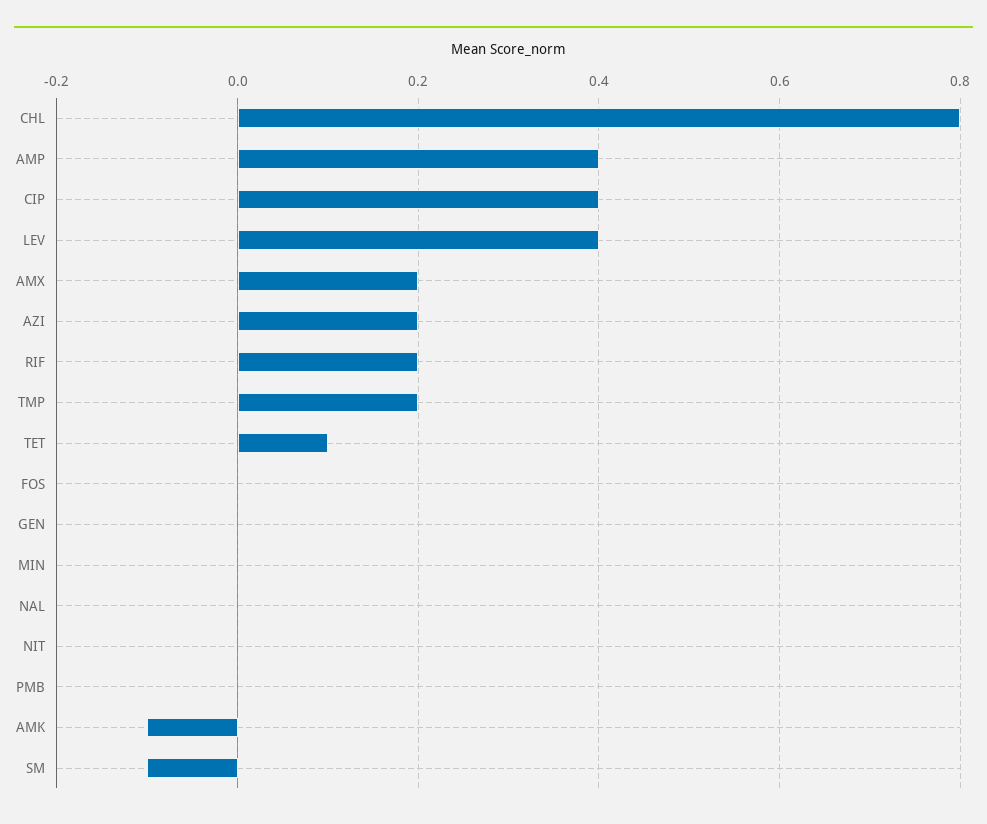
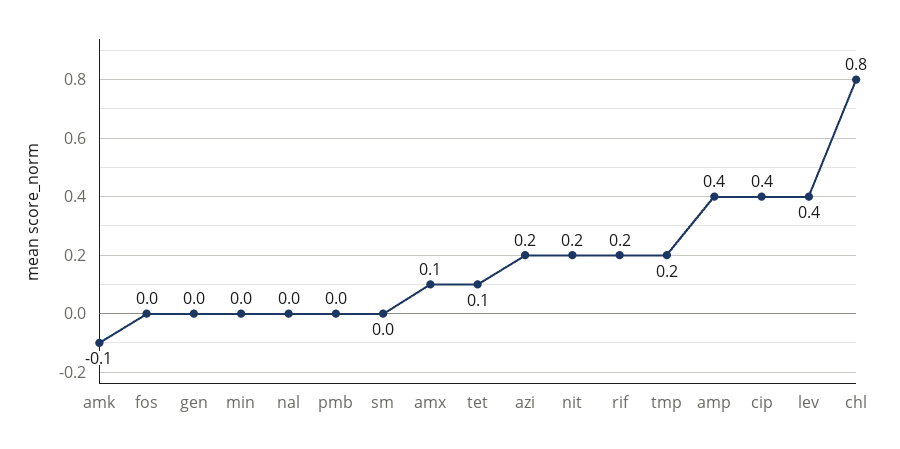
AMX: 0.2 -> 0.1
NIT: 0 -> 0.2
SM: -0.1 -> 0

